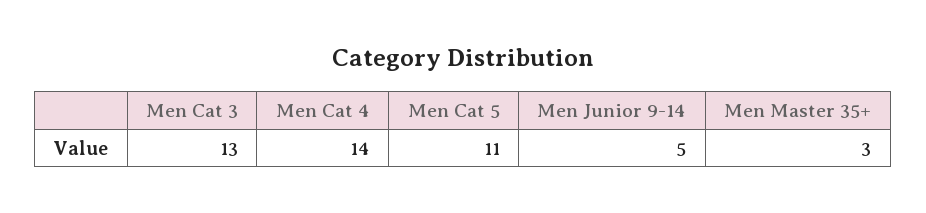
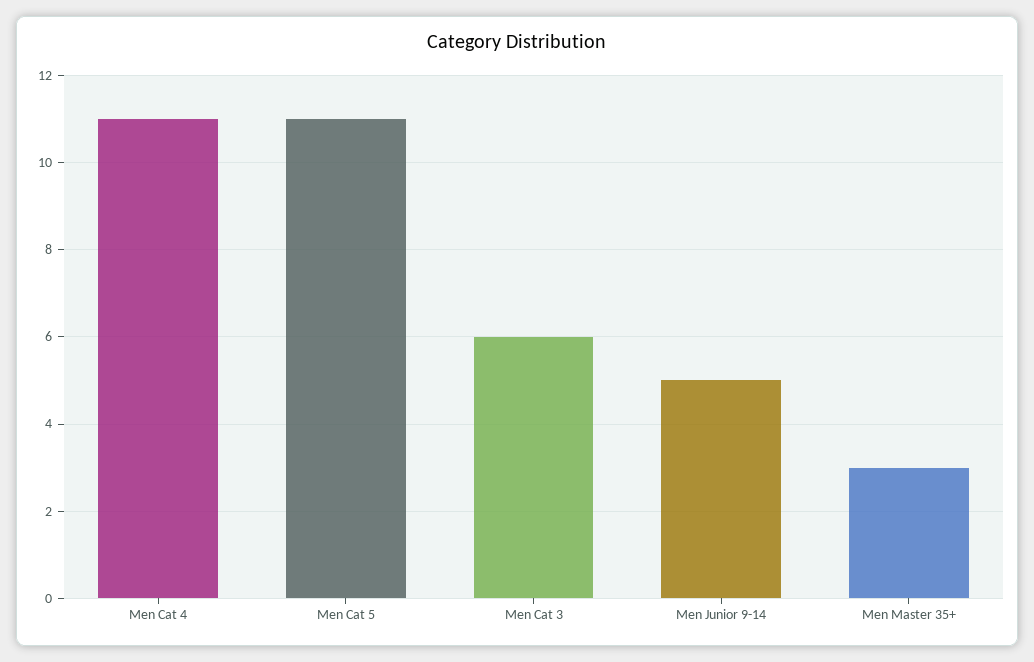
Men Cat 3: 13 -> 6
Men Cat 4: 14 -> 11

